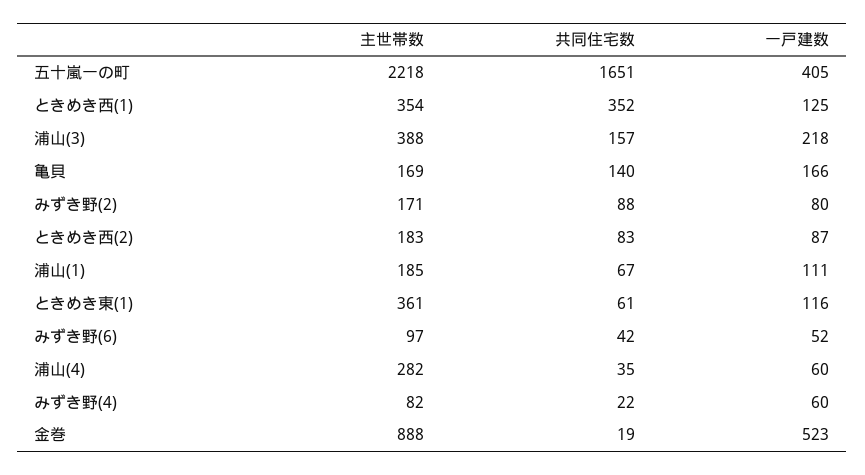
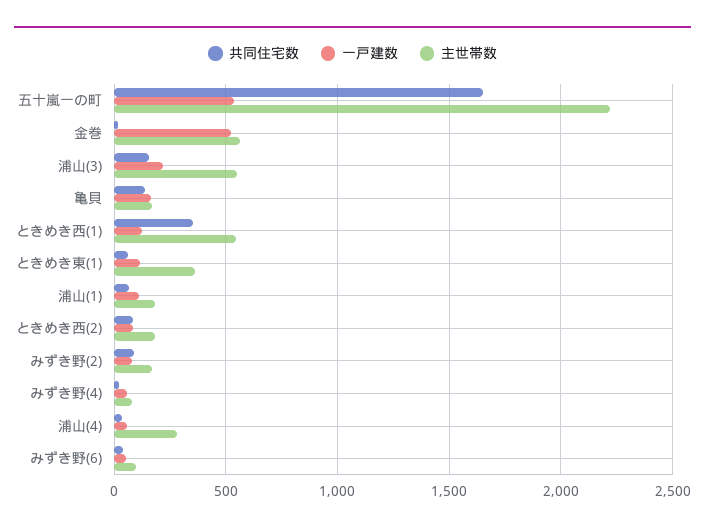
一戸建数, 五十嵐一の町: 405 -> 550
主世帯数, ときめき西(1): 354 -> 550
主世帯数, 浦山(3): 388 -> 550
主世帯数, 金巻: 888 -> 550

